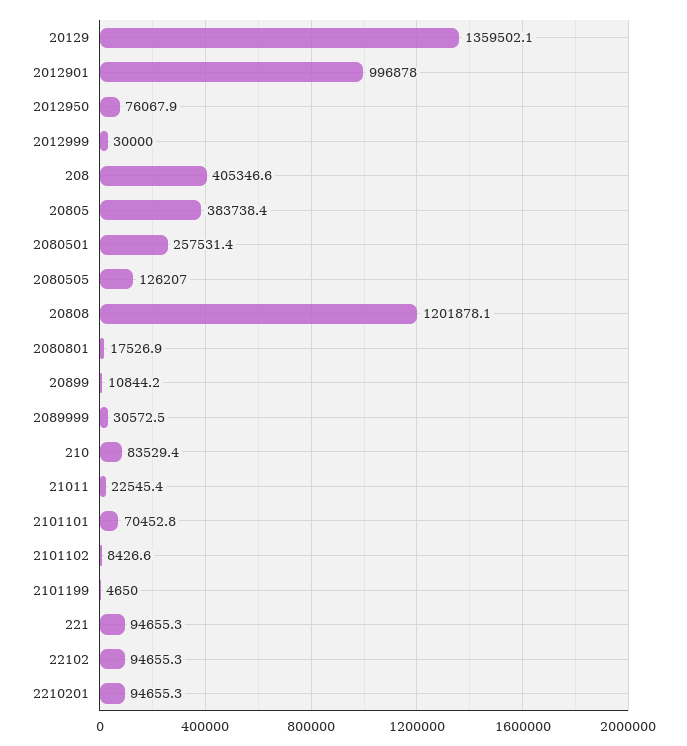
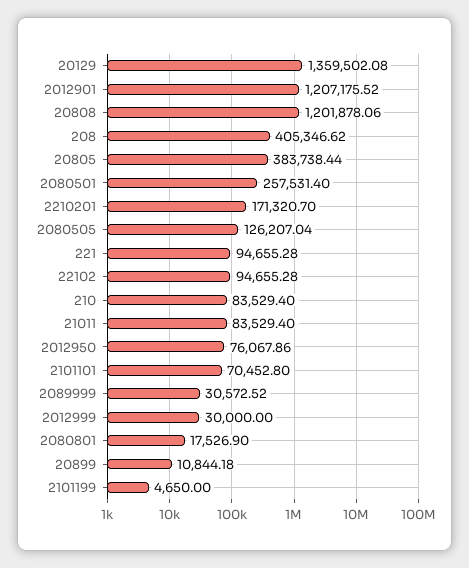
2012901: 996878 -> 1207175.52
21011: 22545.4 -> 83529.4
2101102: 8426.6 -> none
2210201: 94655.3 -> 171320.7

